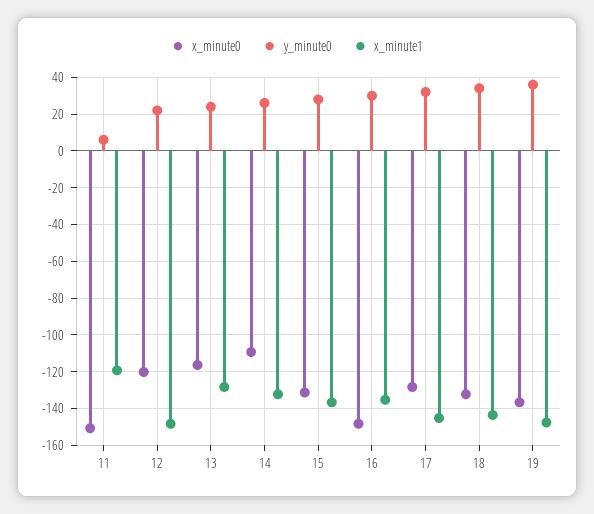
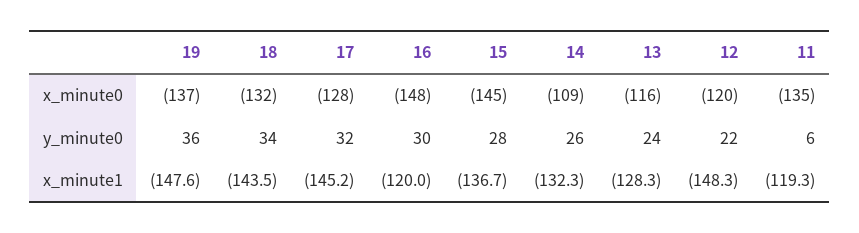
x_minute0, 11: -150 -> -135
x_minute0, 15: -130 -> -145
x_minute1, 16: -135 -> -120

